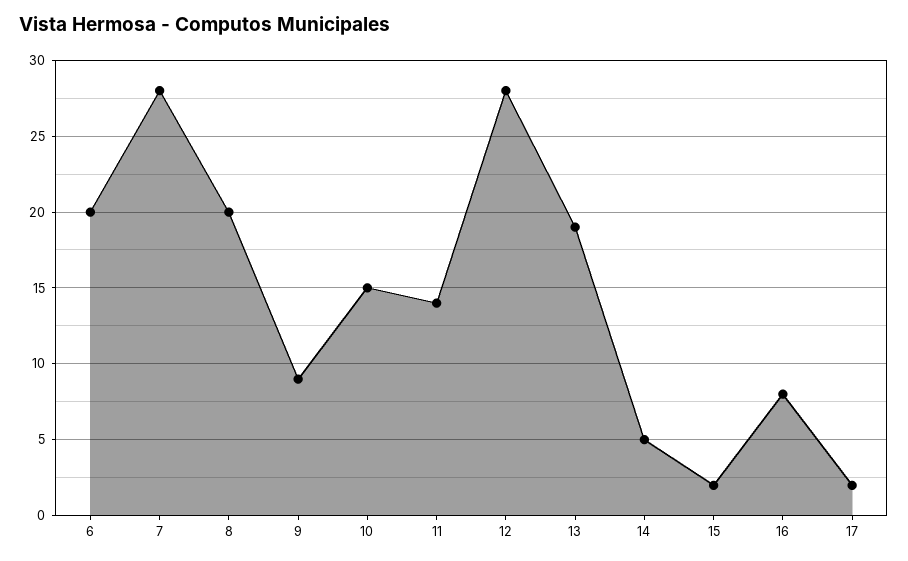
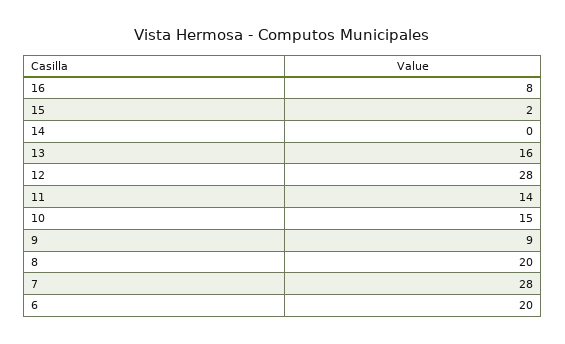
13: 19 -> 16
14: 5 -> 0
17: 2 -> none

